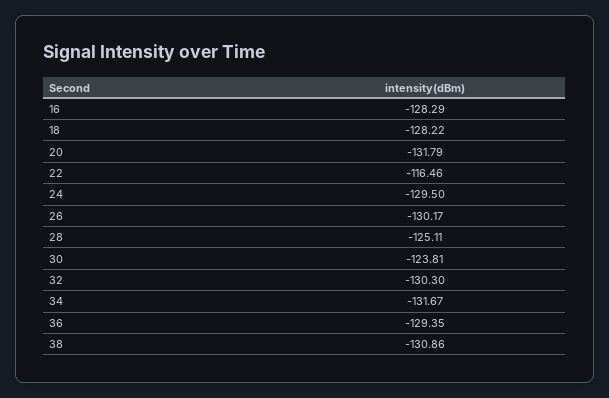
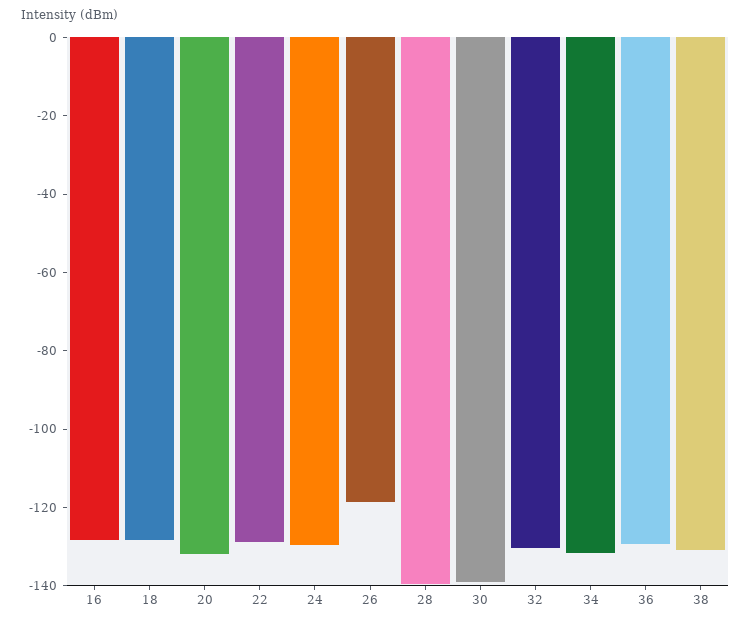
22: -116.46 -> -130
26: -130.17 -> -120
28: -125.11 -> -140
30: -123.81 -> -140

